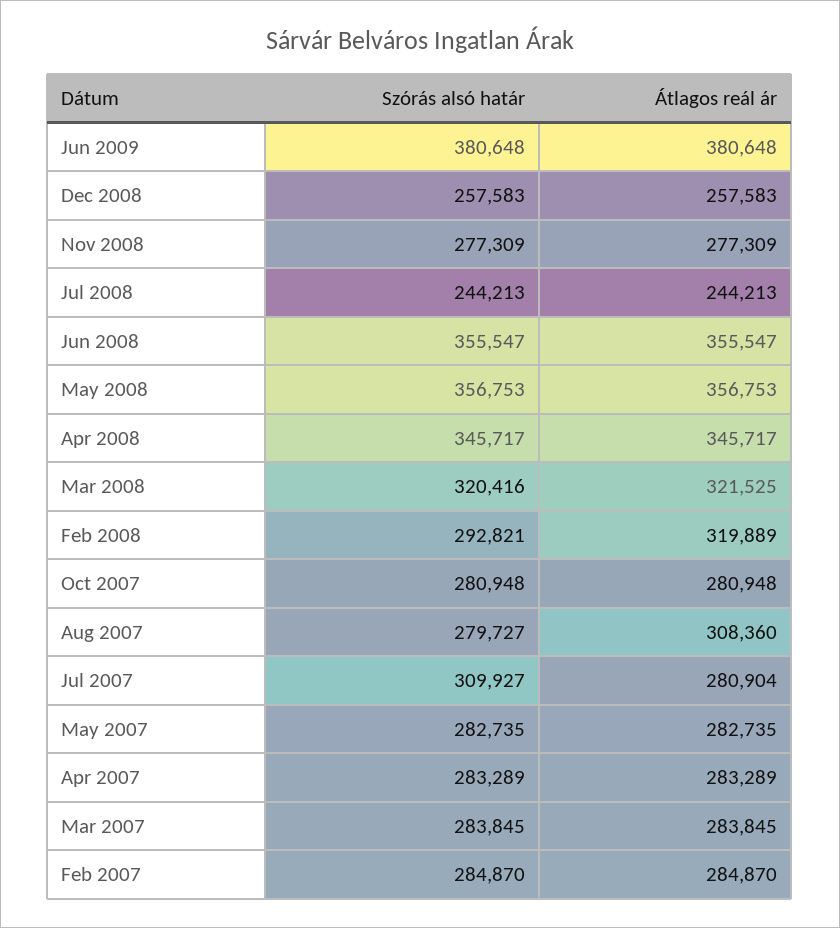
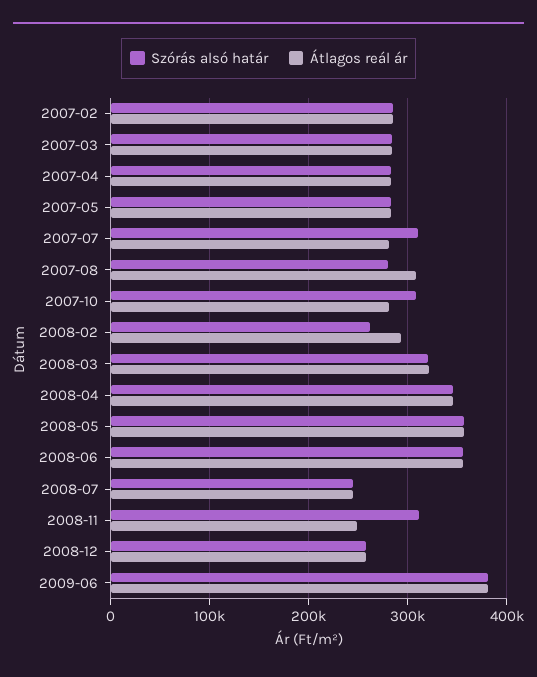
Szórás alsó határ, Nov 2008: 277309 -> 310000
Átlagos reál ár, Nov 2008: 277309 -> 250000
Szórás alsó határ, Feb 2008: 292821 -> 260000
Átlagos reál ár, Feb 2008: 319889 -> 290000
Szórás alsó határ, Oct 2007: 280948 -> 310000

